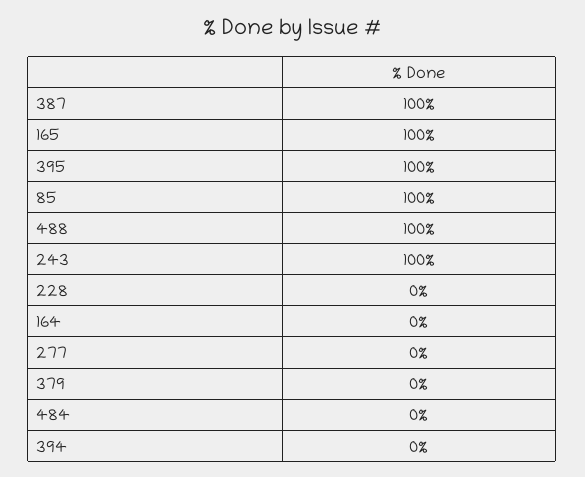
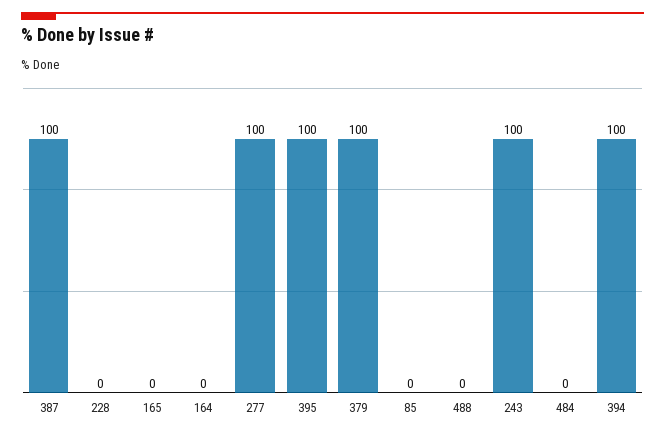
165: 100 -> 0
85: 100 -> 0
488: 100 -> 0
277: 0 -> 100
379: 0 -> 100
394: 0 -> 100

